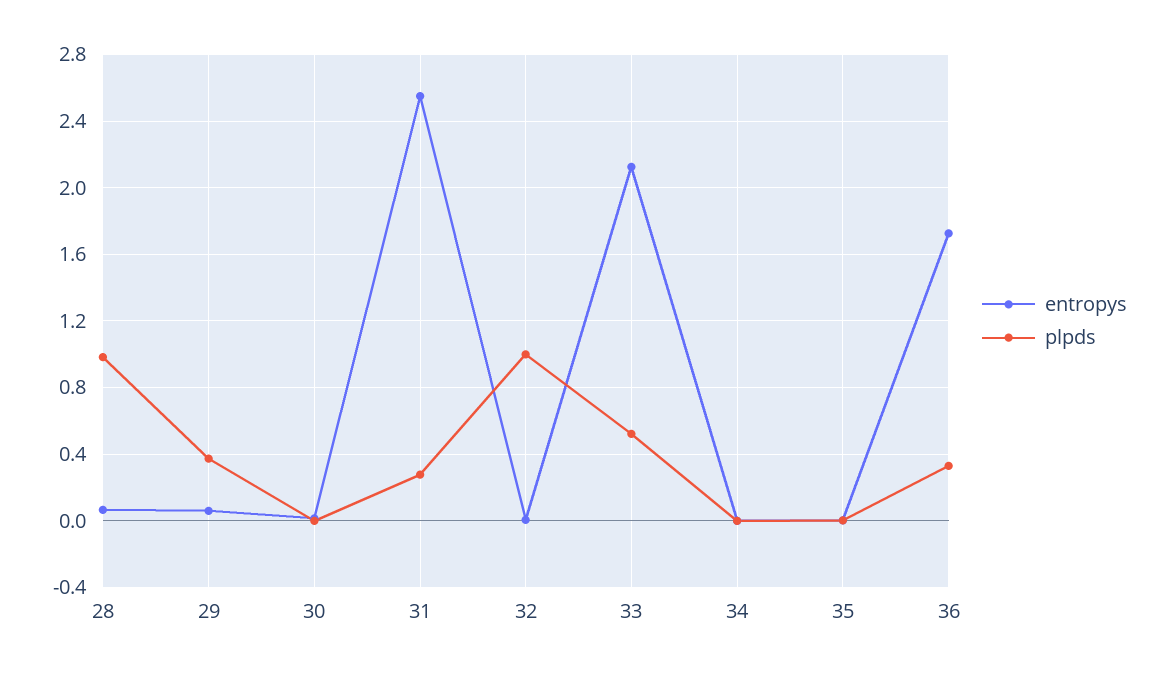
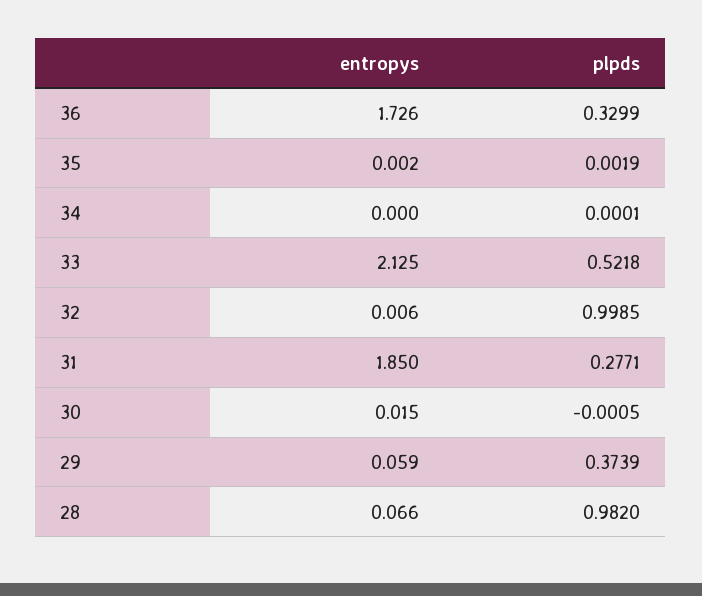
entropys, 31: 2.55 -> 1.85

